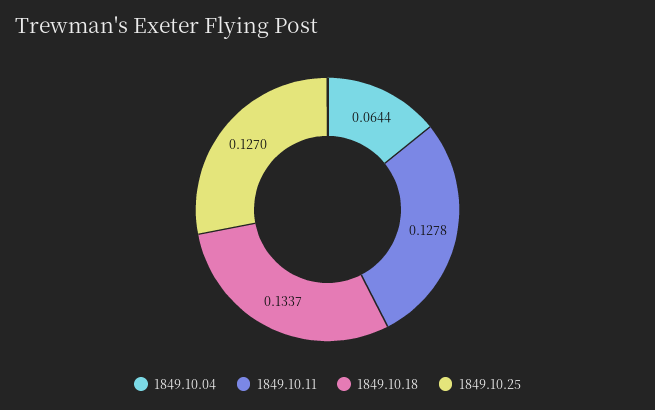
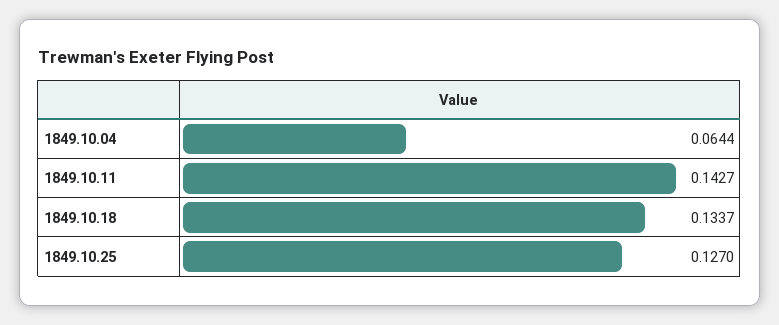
1849.10.11: 0.1278 -> 0.1427

